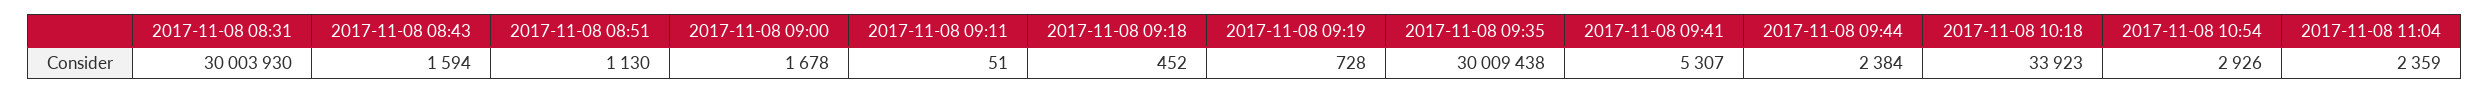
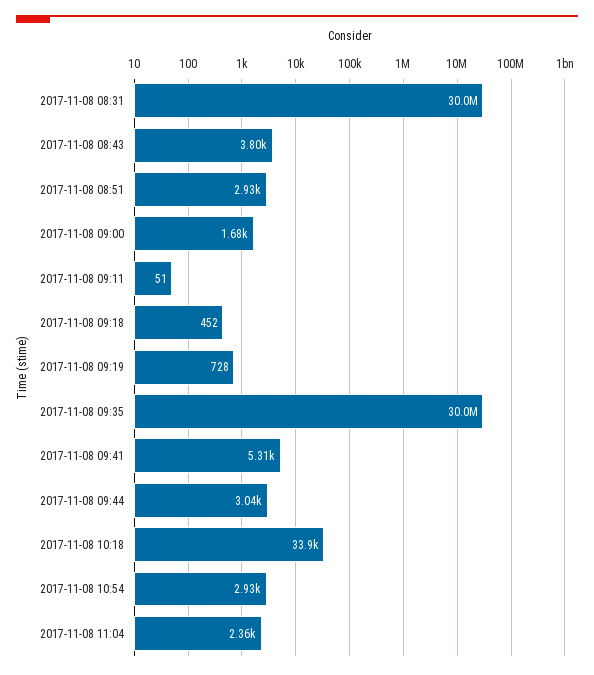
2017-11-08 08:43: 1594 -> 3800
2017-11-08 08:51: 1130 -> 2930
2017-11-08 09:44: 2384 -> 3040

